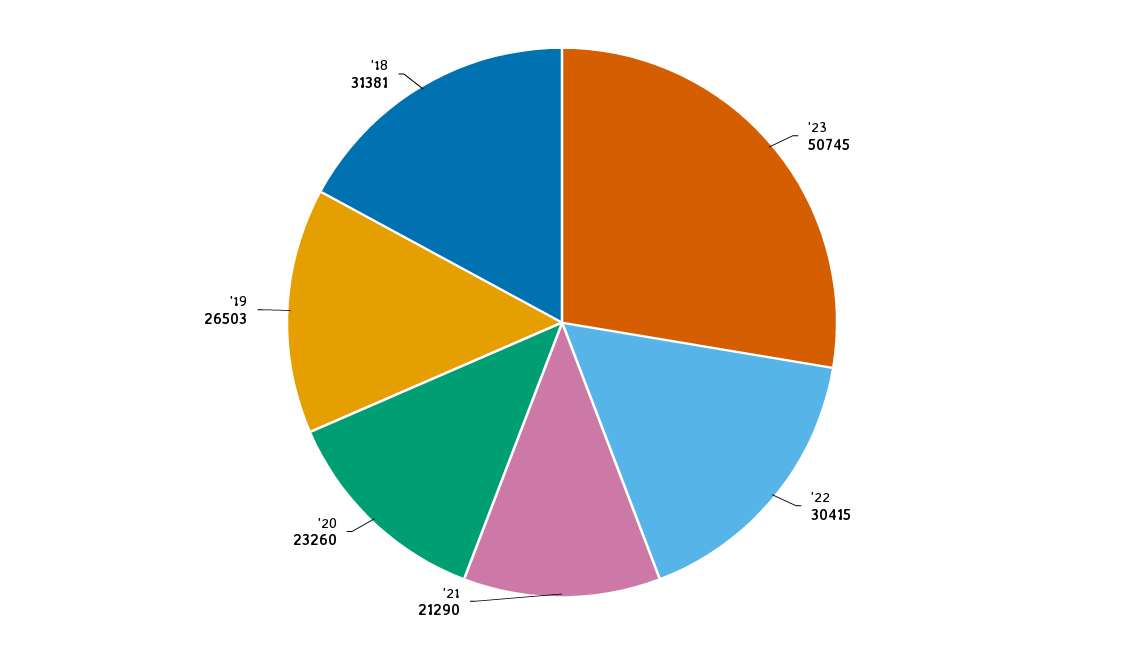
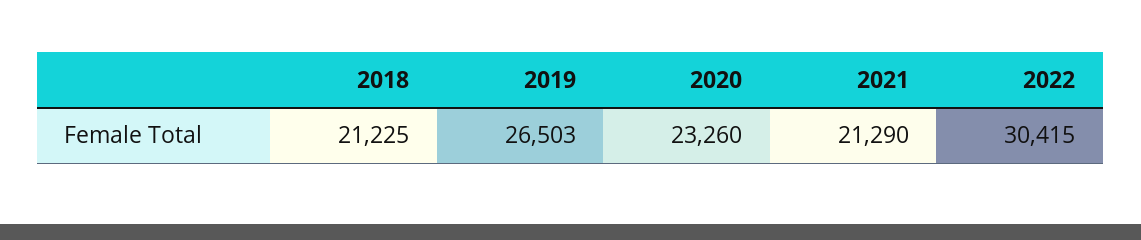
'23: 50745 -> none
'18: 31381 -> 21225

